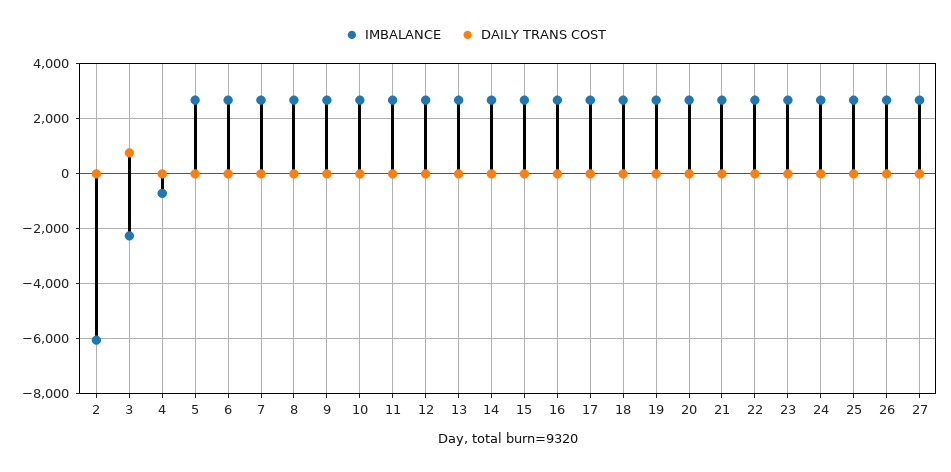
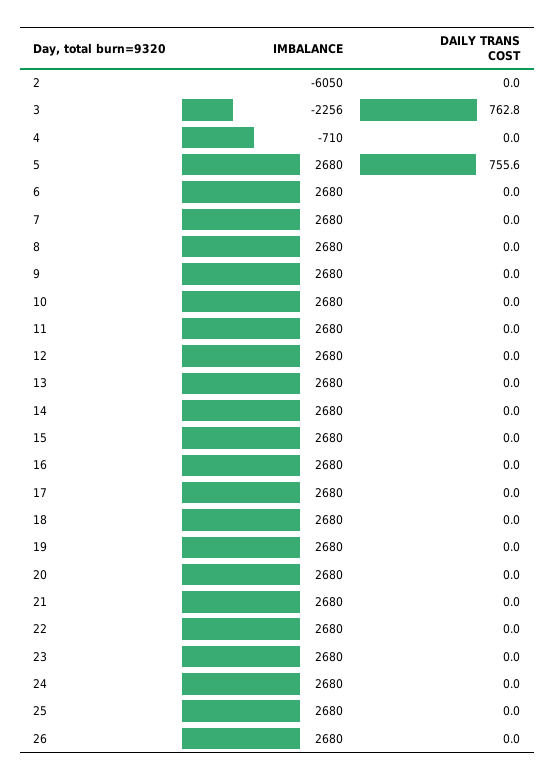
DAILY TRANS COST, 5: 0 -> 755.6
IMBALANCE, 27: 2750 -> none
DAILY TRANS COST, 27: 0 -> none

